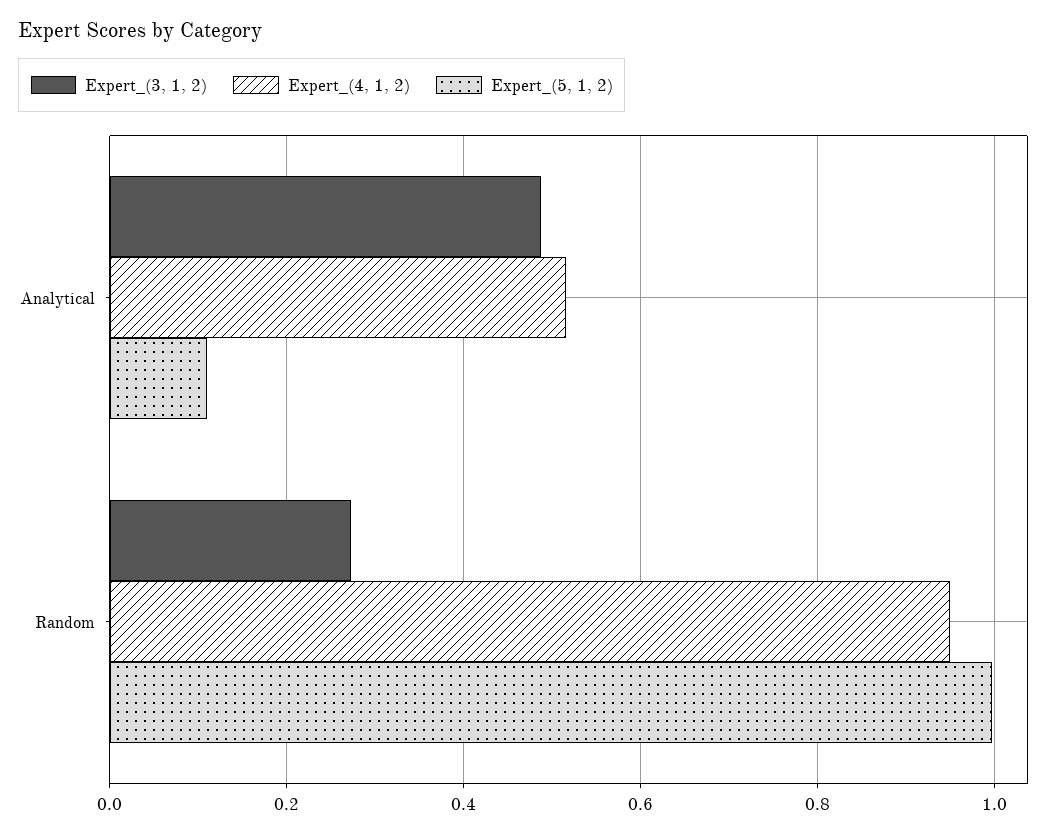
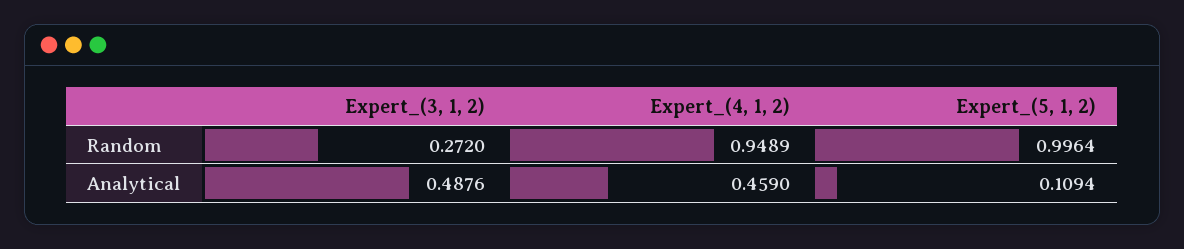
Expert_(4, 1, 2), Analytical: 0.52 -> 0.459

